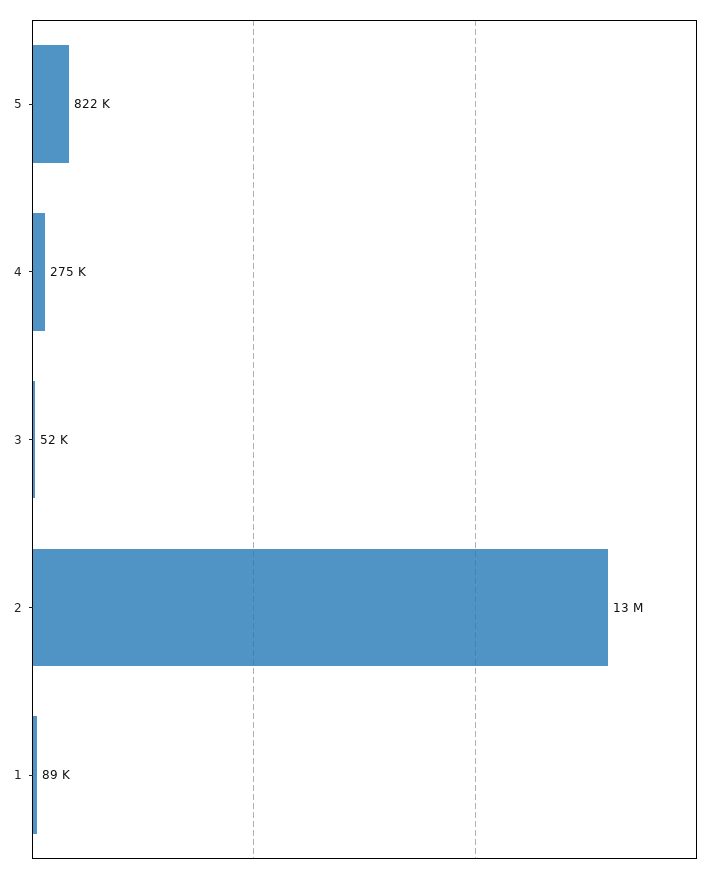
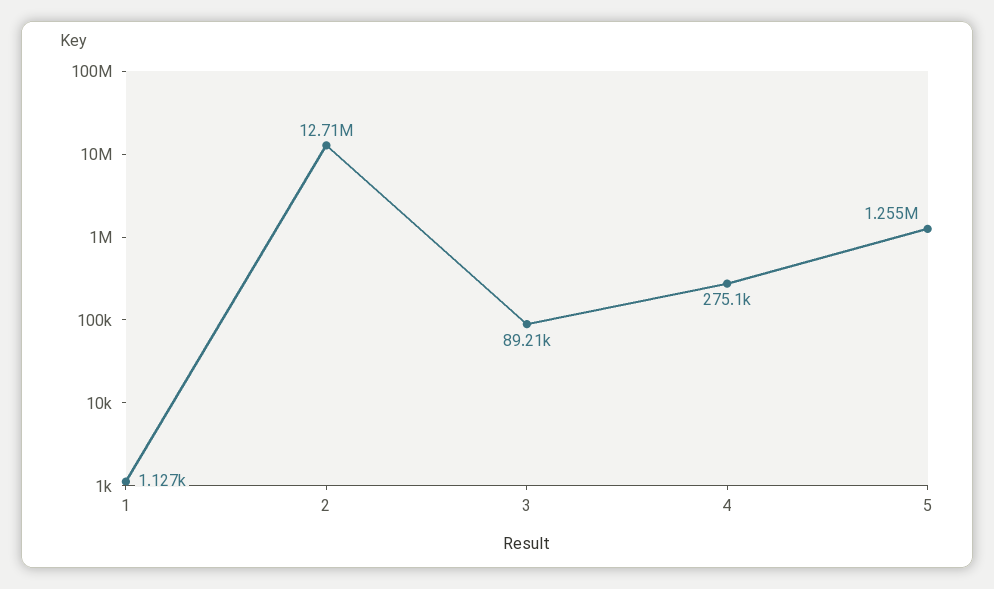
5: 822000 -> 1255000
3: 52000 -> 89210
1: 89000 -> 1127

